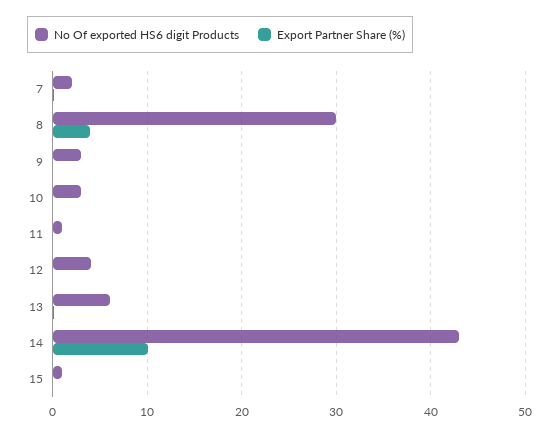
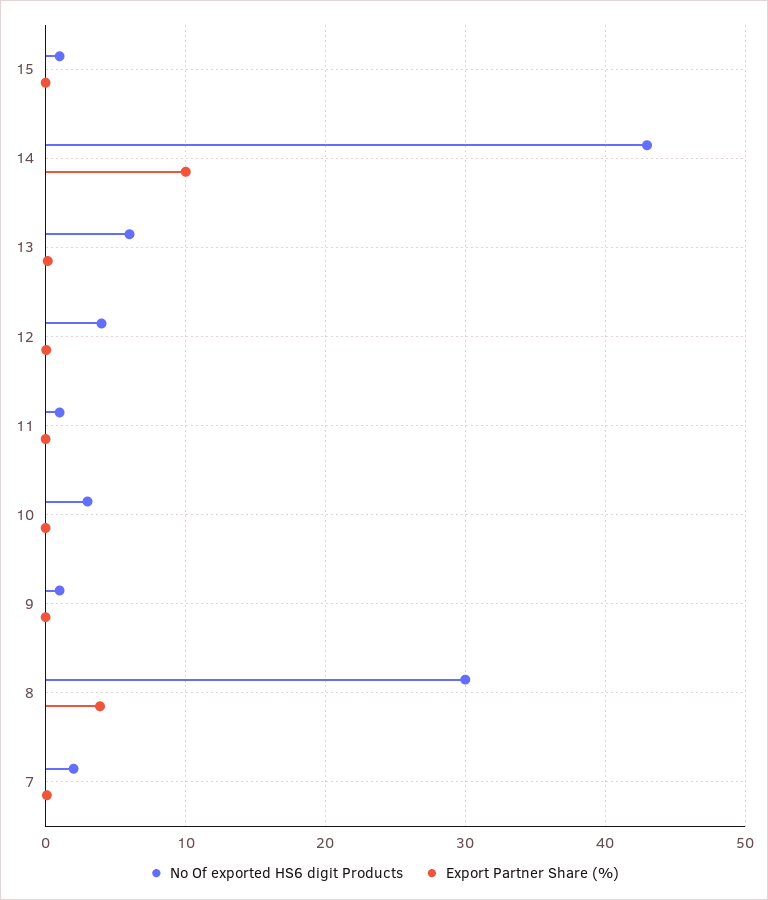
No Of exported HS6 digit Products, 9: 3 -> 1

